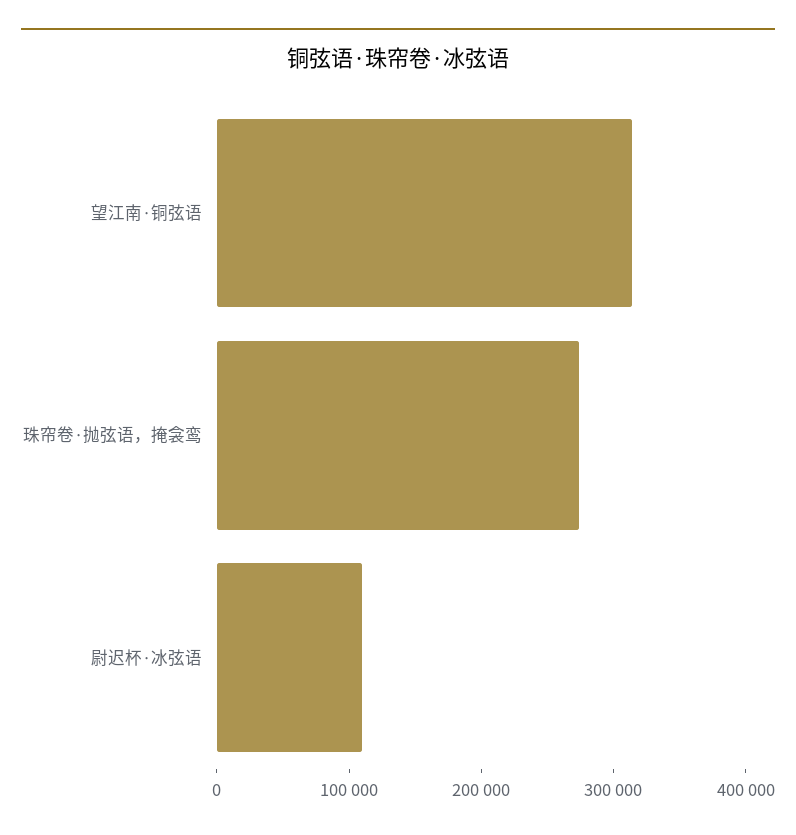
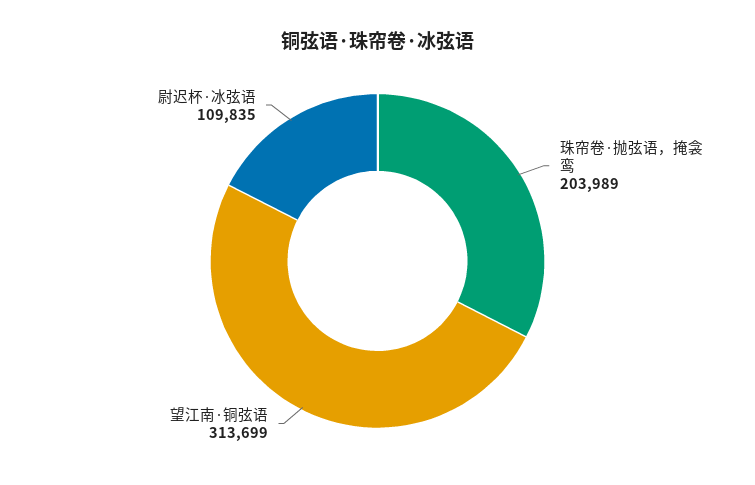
珠帘卷·抛弦语，掩衾鸾: 280000 -> 203989

